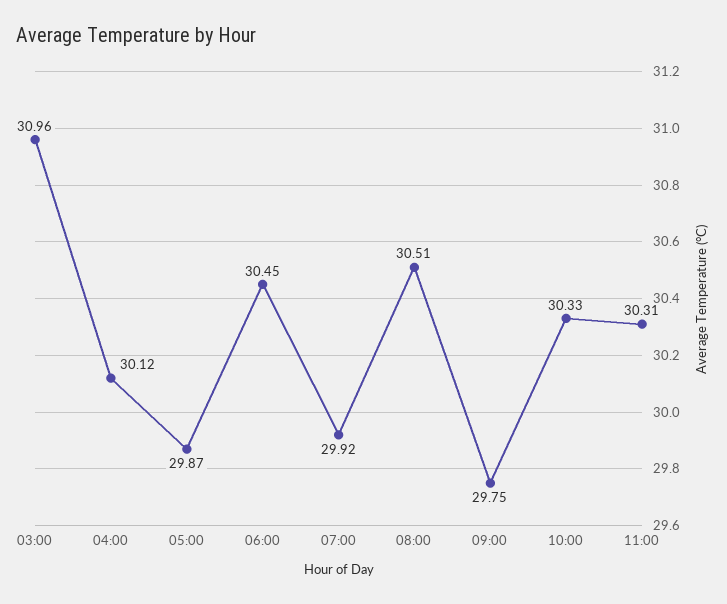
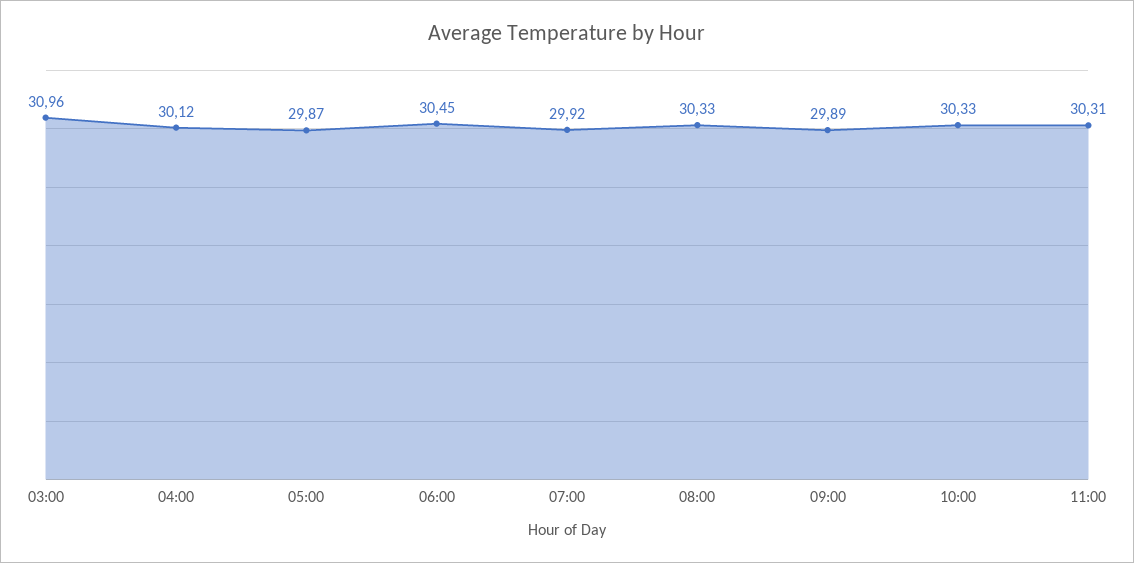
08:00: 30.51 -> 30.33
09:00: 29.75 -> 29.89

